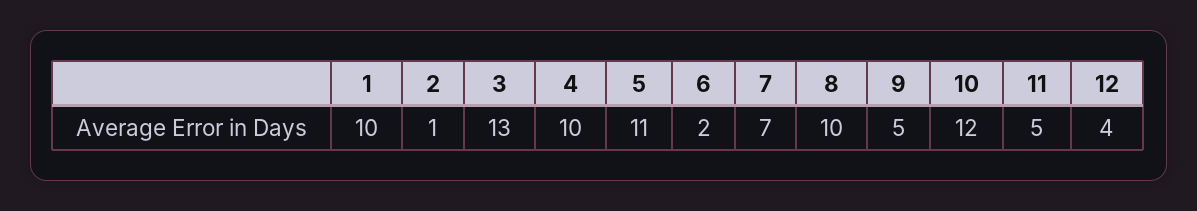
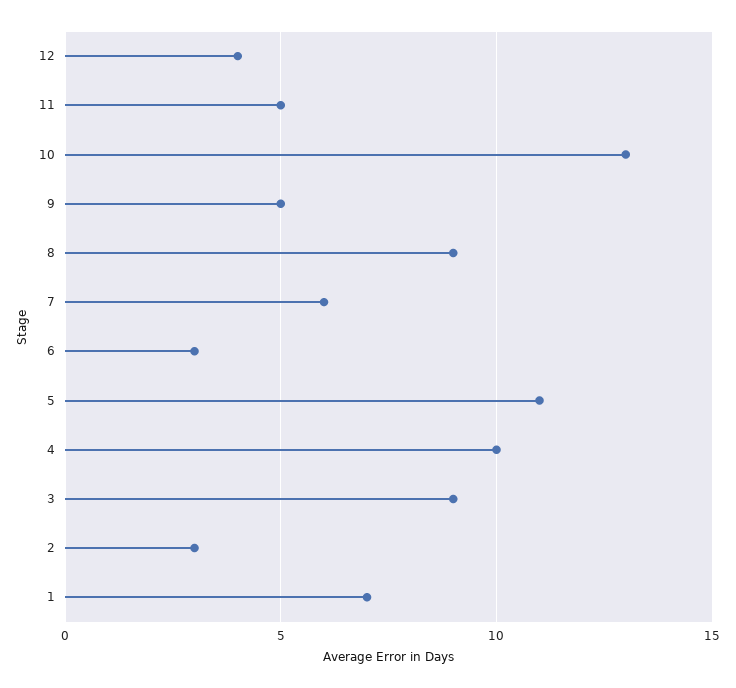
1: 10 -> 7
2: 1 -> 3
3: 13 -> 9
6: 2 -> 3
7: 7 -> 6
8: 10 -> 9
10: 12 -> 13

